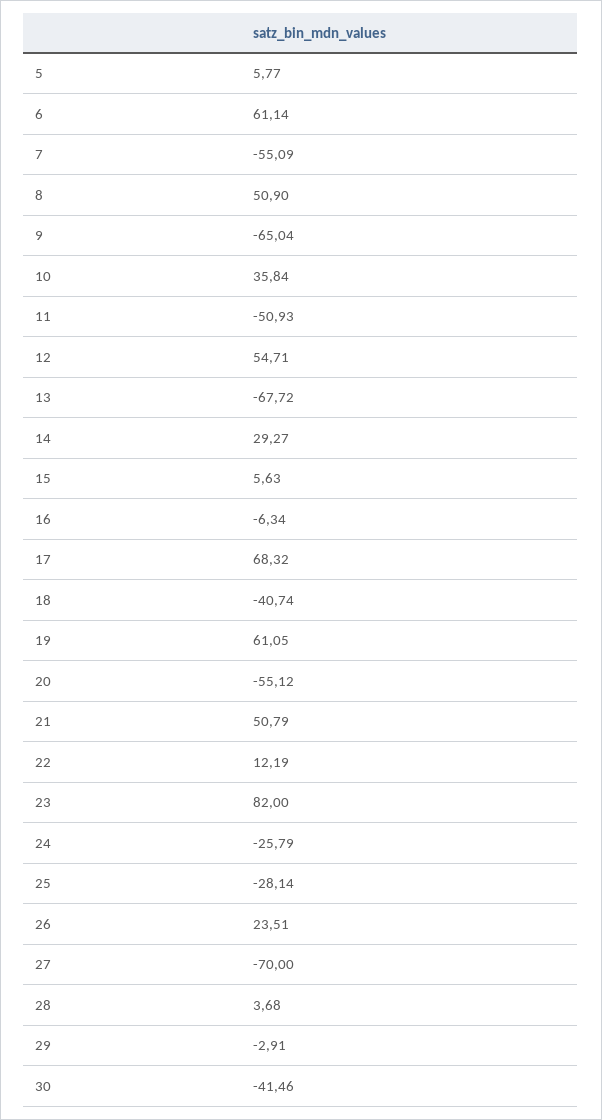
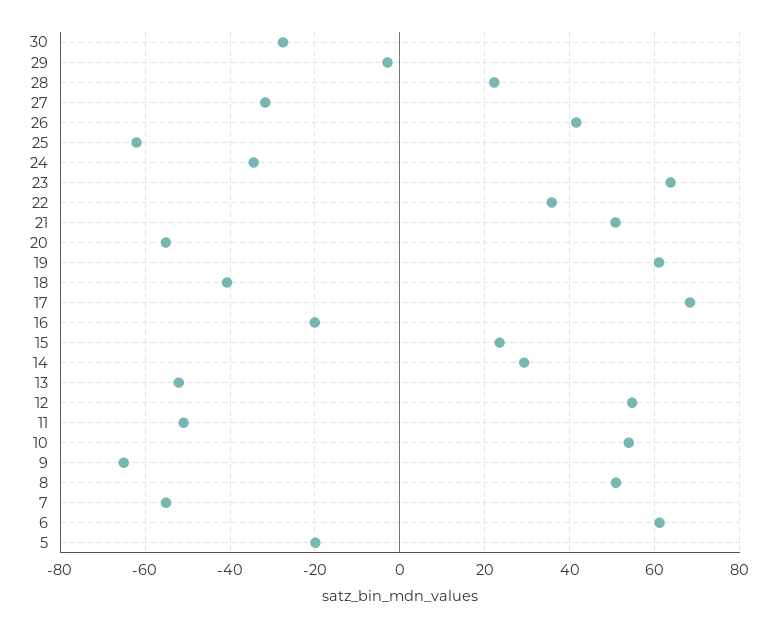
5: 5.77 -> -20
10: 35.84 -> 54
13: -67.72 -> -52
15: 5.63 -> 24
16: -6.34 -> -20
22: 12.19 -> 36
23: 82 -> 64
24: -25.79 -> -34
25: -28.14 -> -62
26: 23.51 -> 42
27: -70 -> -32
28: 3.68 -> 22
30: -41.46 -> -28

